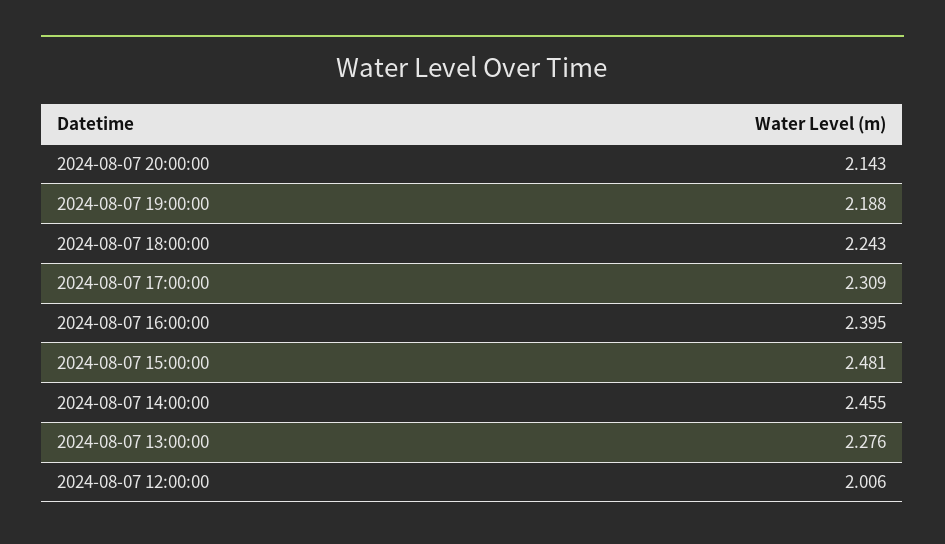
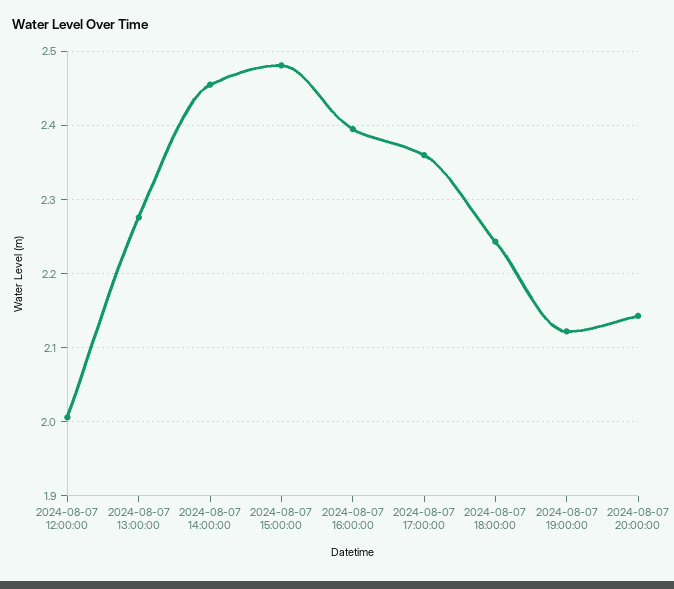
2024-08-07 19:00:00: 2.188 -> 2.12
2024-08-07 17:00:00: 2.309 -> 2.36

